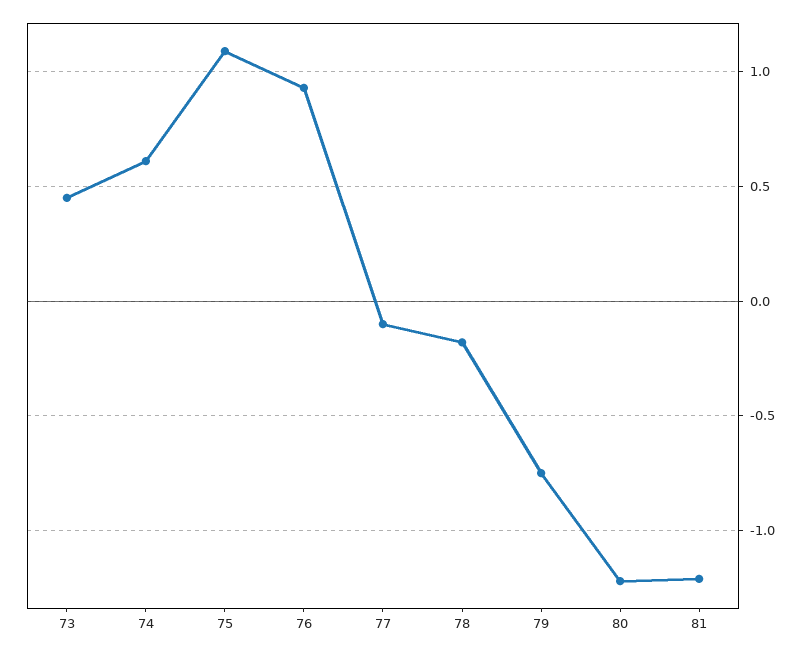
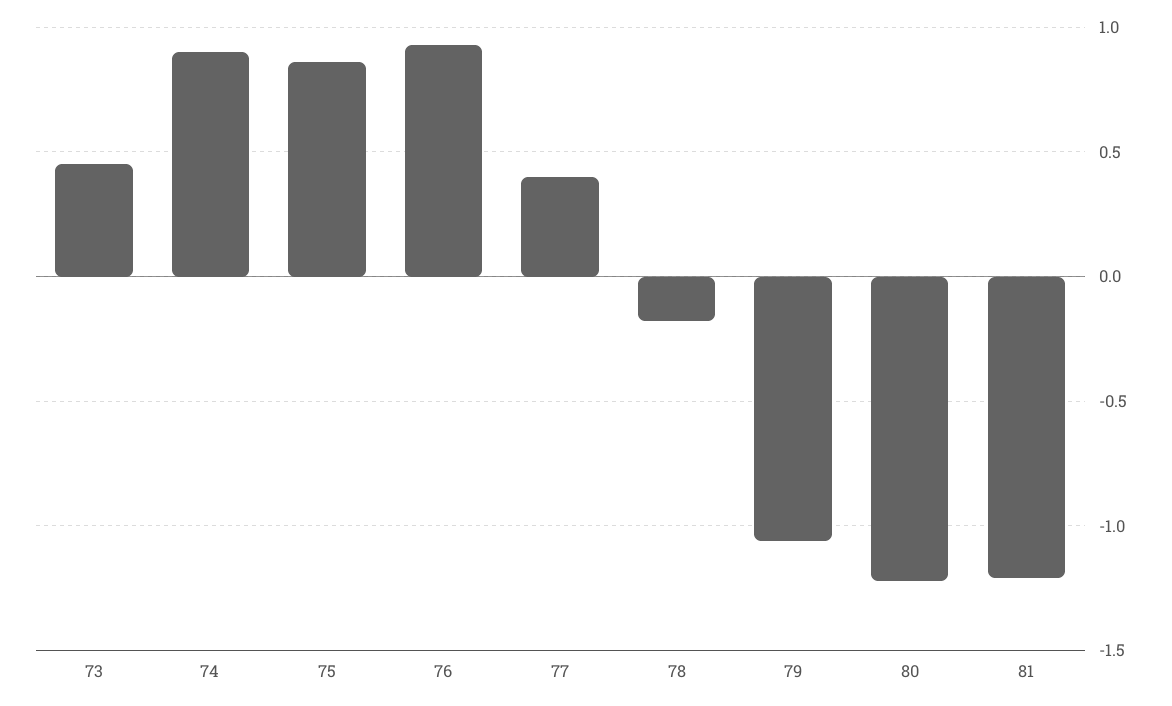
74: 0.6 -> 0.9
75: 1.1 -> 0.85
77: -0.1 -> 0.4
79: -0.75 -> -1.05

